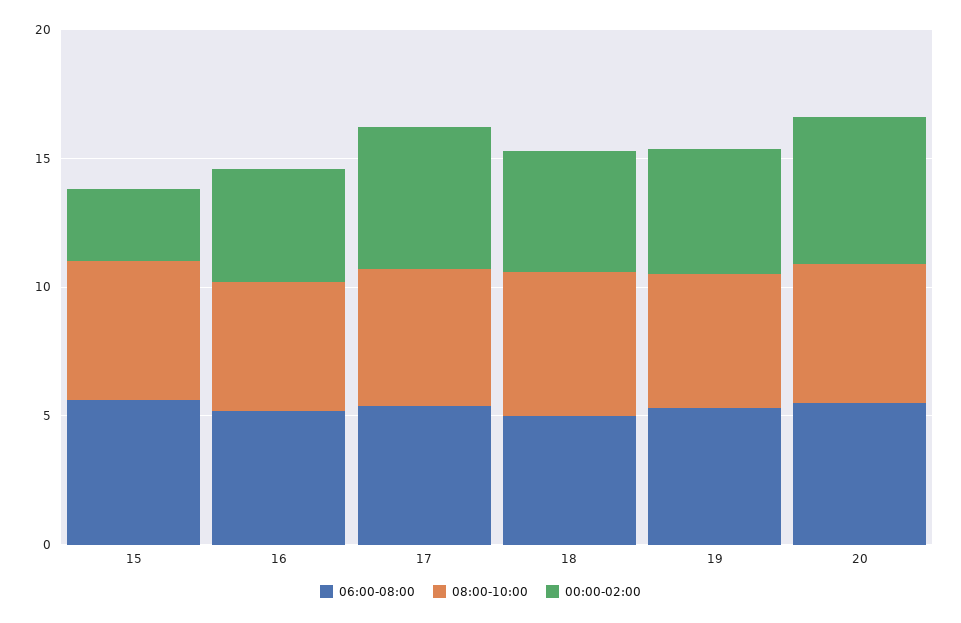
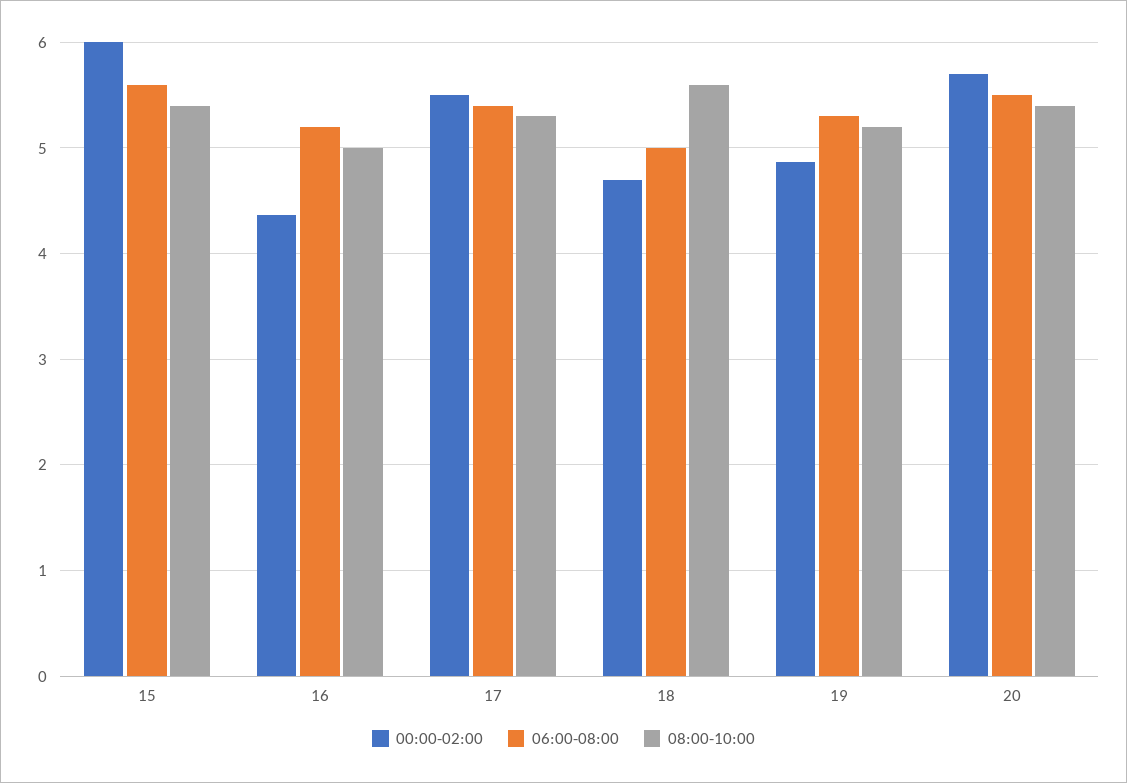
00:00-02:00, 15: 3 -> 6

